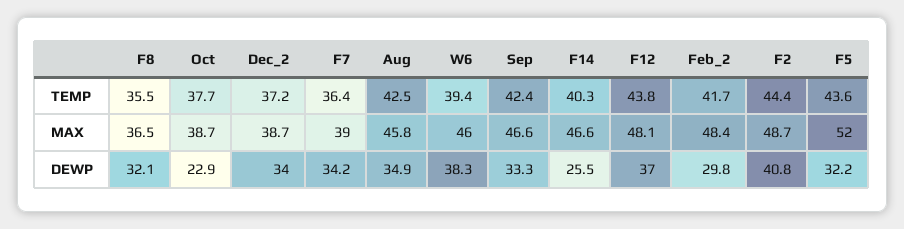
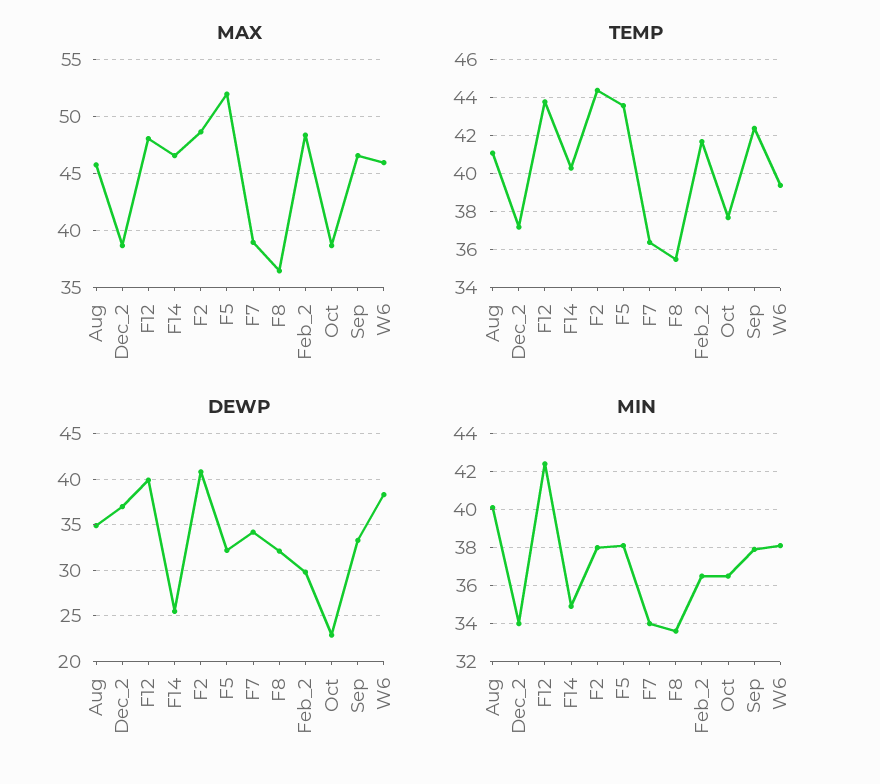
TEMP, Aug: 42.5 -> 41
DEWP, Dec_2: 34 -> 37
DEWP, F12: 37 -> 40
MIN, Aug: none -> 40
MIN, Dec_2: none -> 34
MIN, F12: none -> 42.5
MIN, F14: none -> 35
MIN, F2: none -> 38
MIN, F5: none -> 38
MIN, F7: none -> 34
MIN, F8: none -> 33.5
MIN, Feb_2: none -> 36.5
MIN, Oct: none -> 36.5
MIN, Sep: none -> 38
MIN, W6: none -> 38

